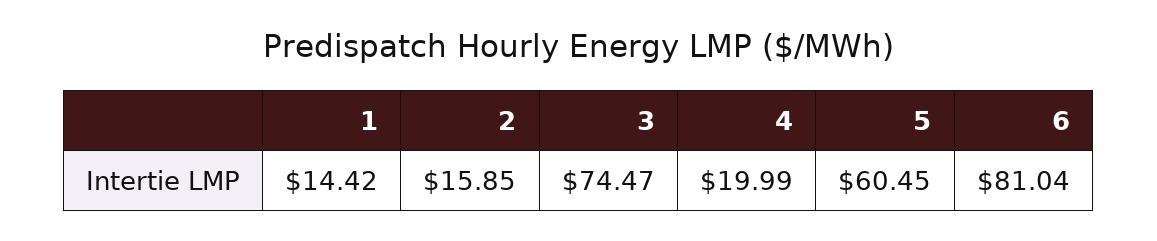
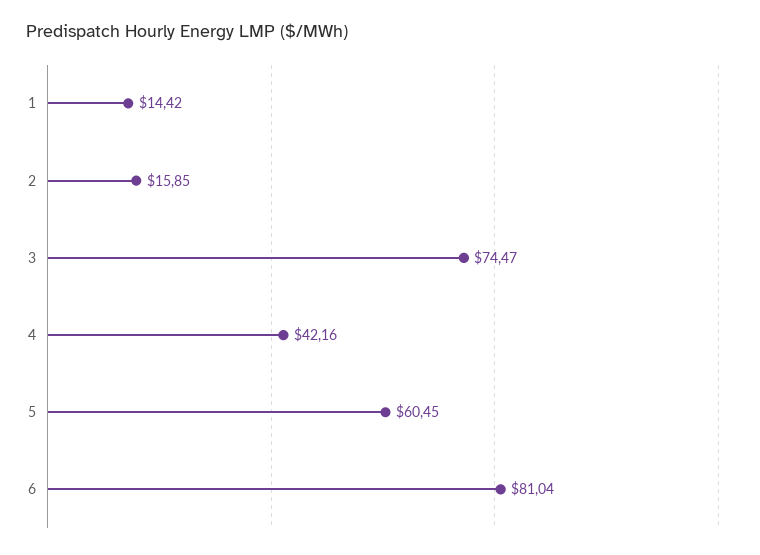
4: 19.99 -> 42.16

